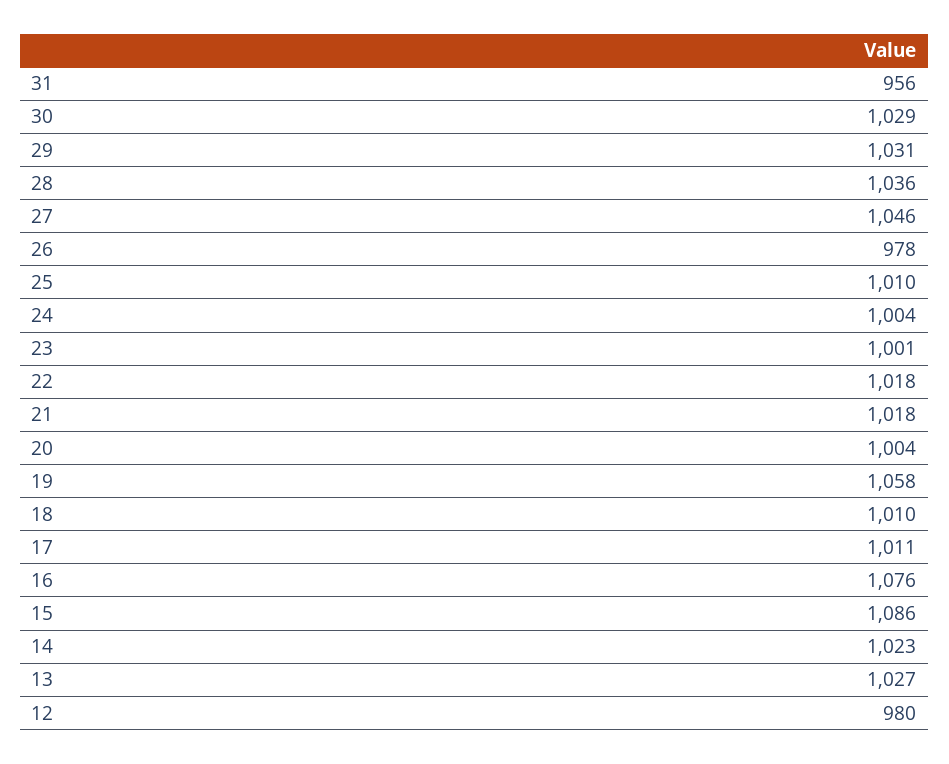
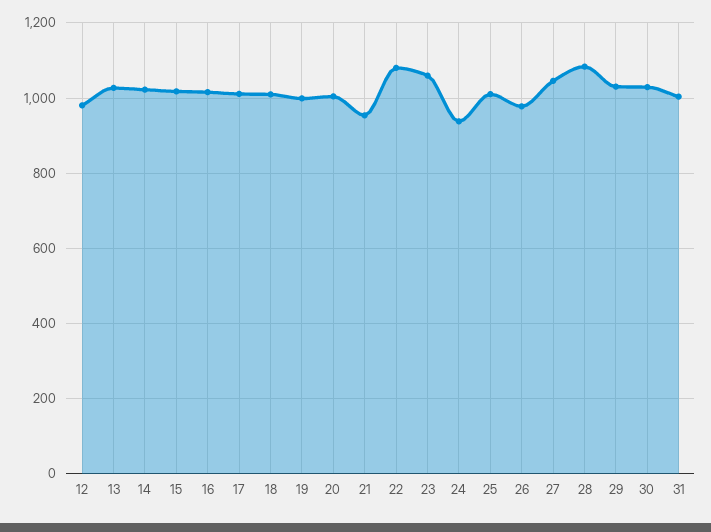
31: 956 -> 1000
28: 1036 -> 1080
24: 1004 -> 940
23: 1001 -> 1060
22: 1018 -> 1080
21: 1018 -> 960
19: 1058 -> 1000
16: 1076 -> 1020
15: 1086 -> 1020

